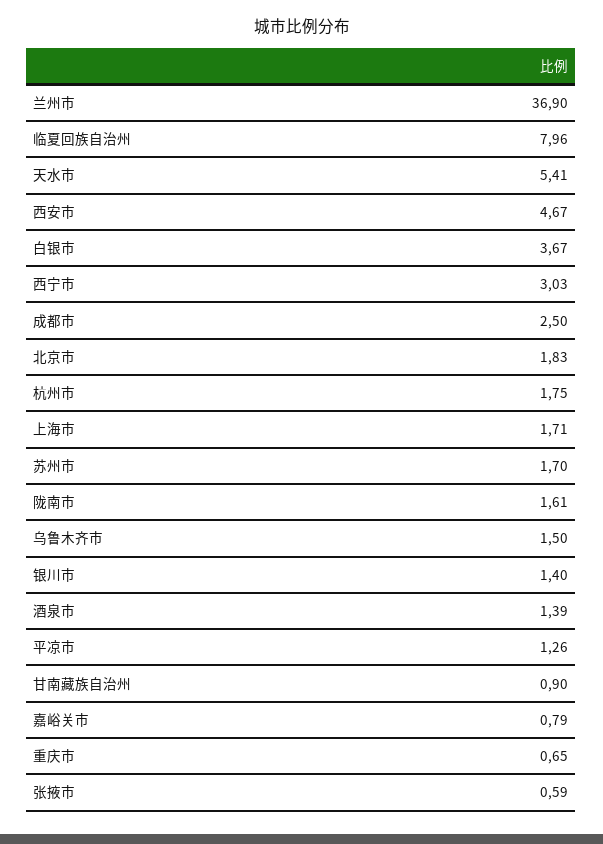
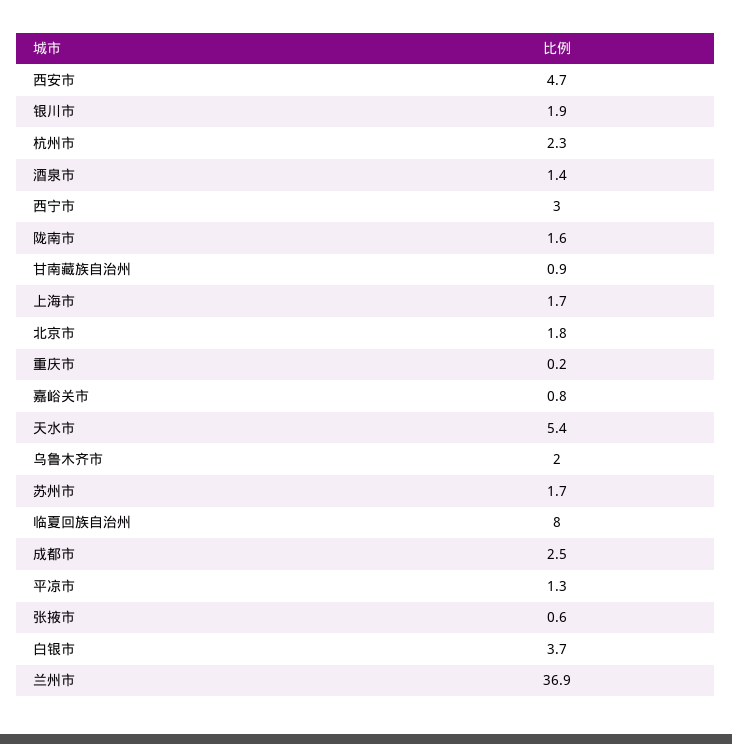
杭州市: 1.75 -> 2.3
乌鲁木齐市: 1.5 -> 2
银川市: 1.4 -> 1.9
重庆市: 0.65 -> 0.2

